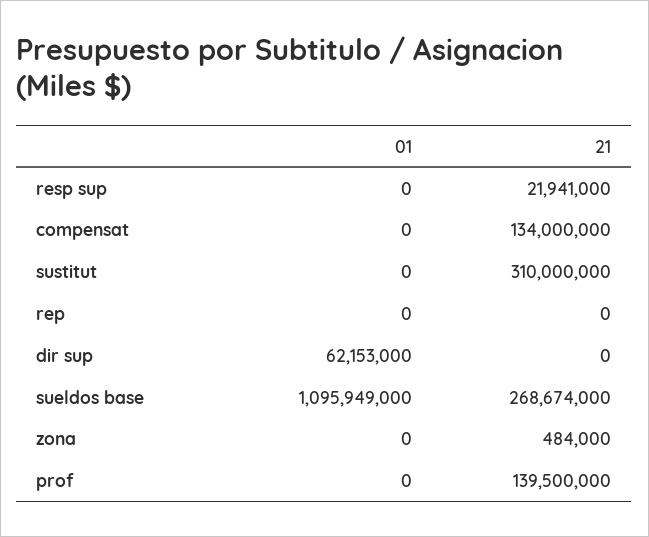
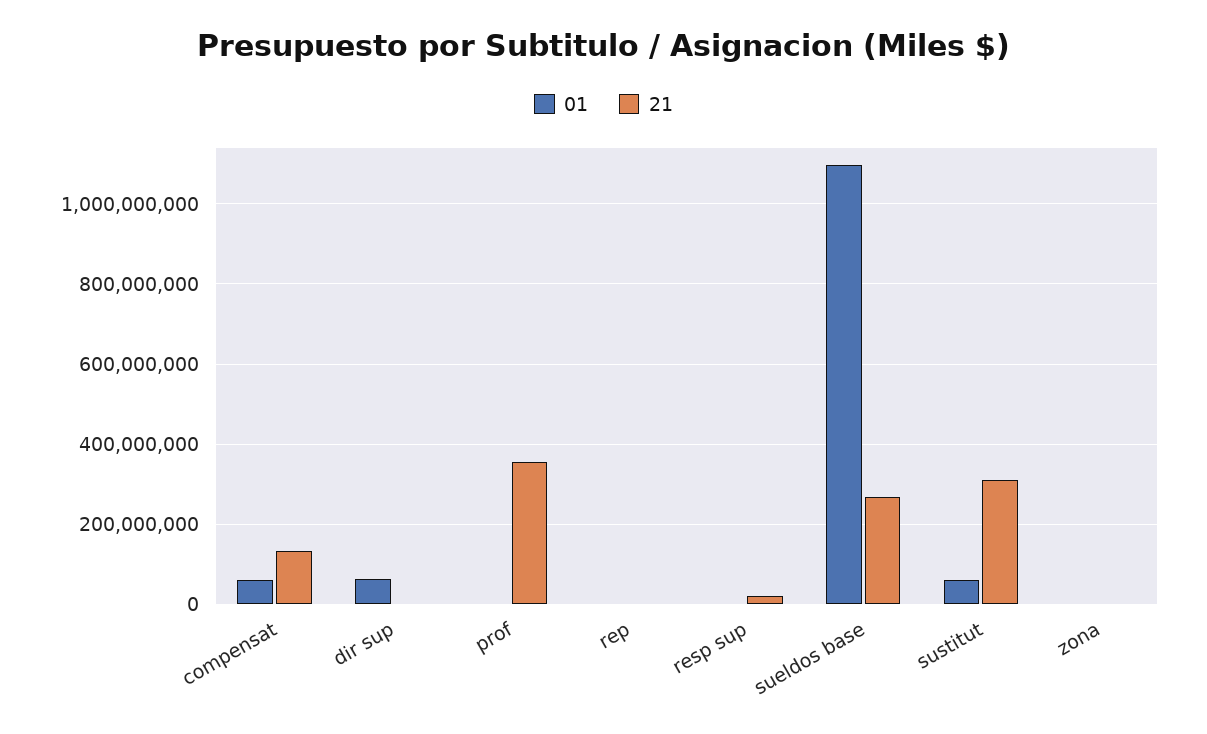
01, compensat: 0 -> 60000000
01, sustitut: 0 -> 60000000
21, prof: 139500000 -> 360000000

